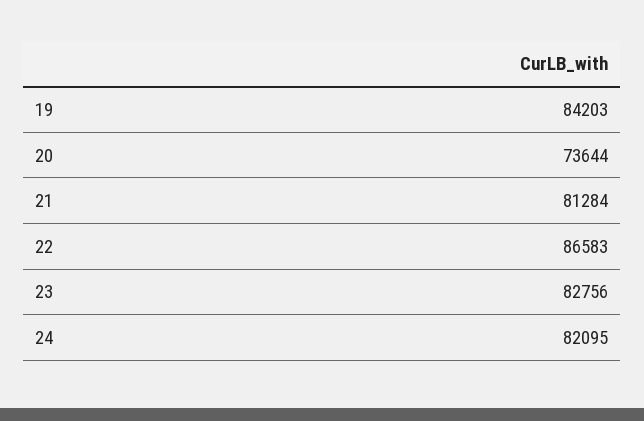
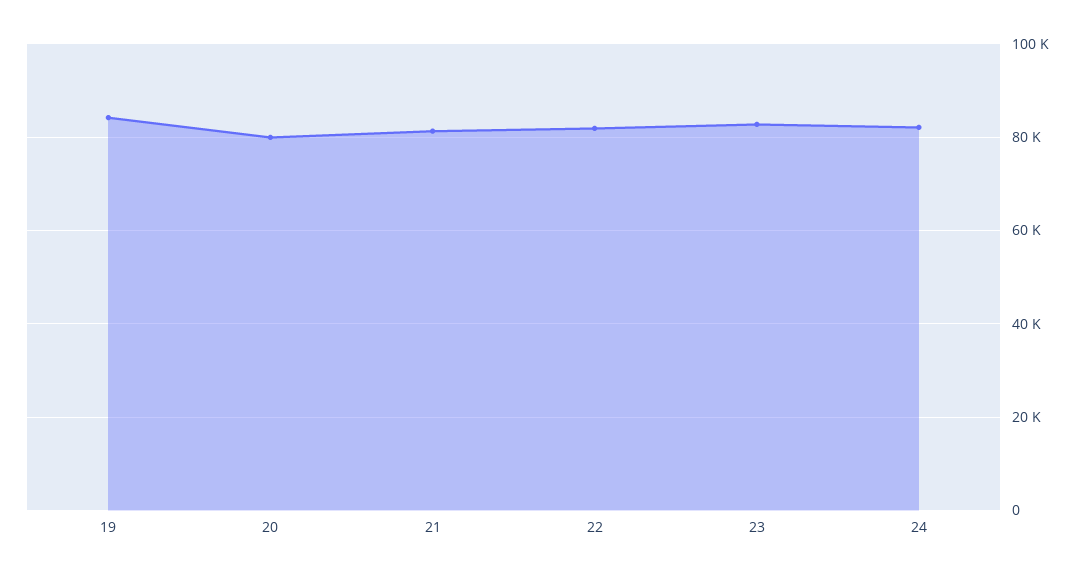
20: 73644 -> 80000
22: 86583 -> 82000

